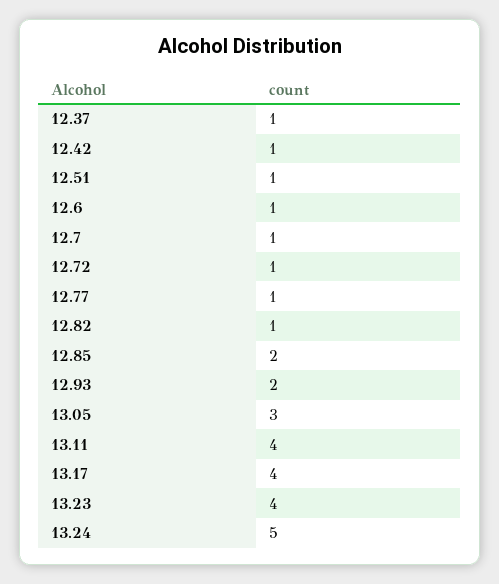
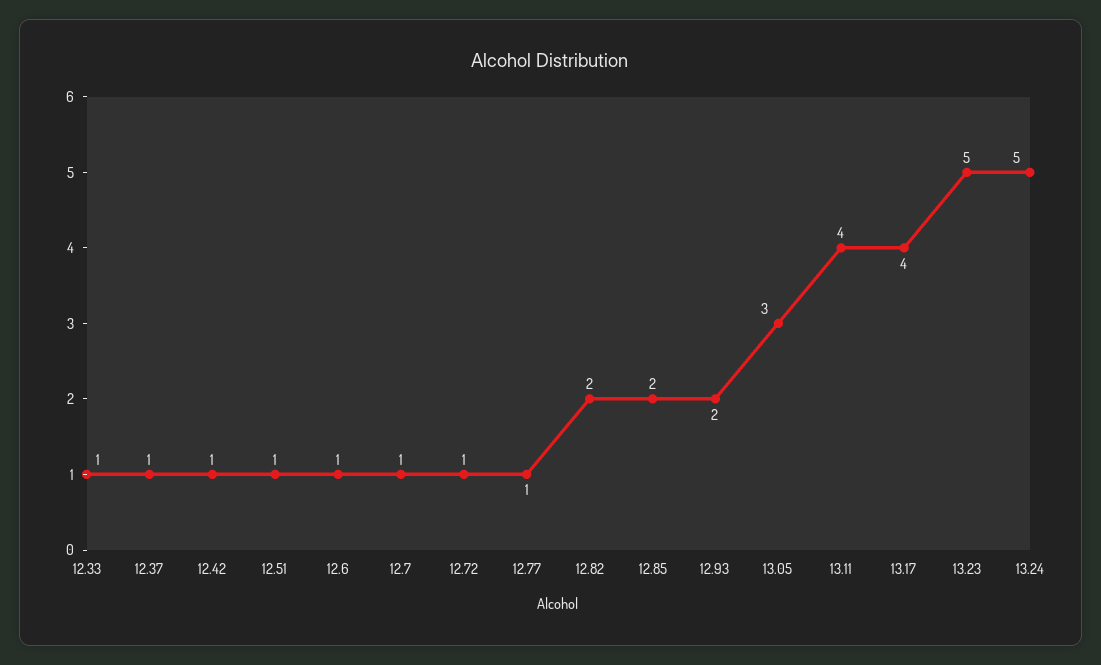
12.82: 1 -> 2
13.23: 4 -> 5
12.33: none -> 1

